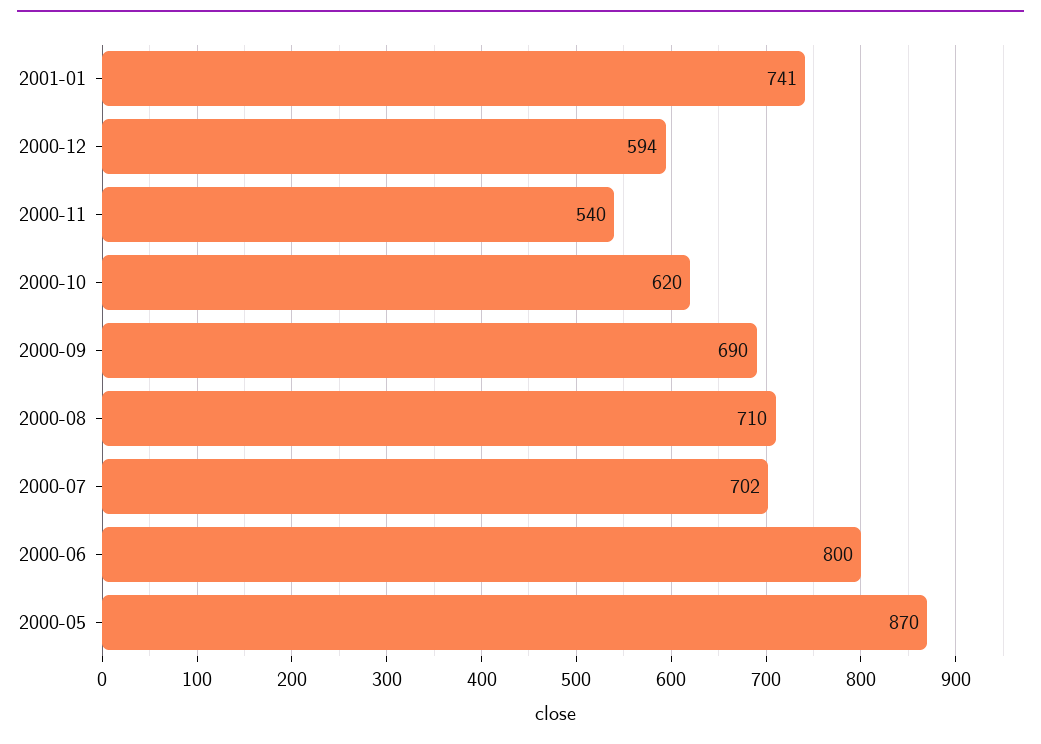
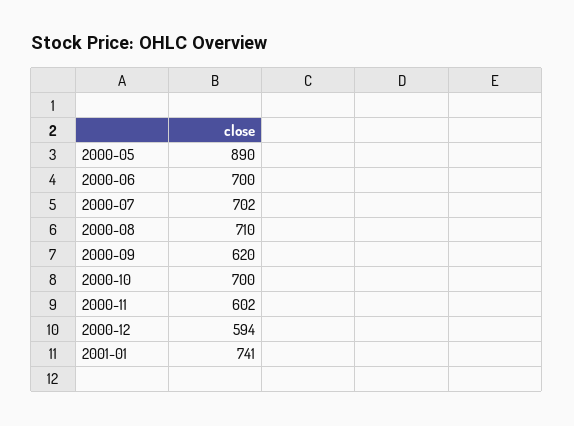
2000-11: 540 -> 602
2000-10: 620 -> 700
2000-09: 690 -> 620
2000-06: 800 -> 700
2000-05: 870 -> 890

